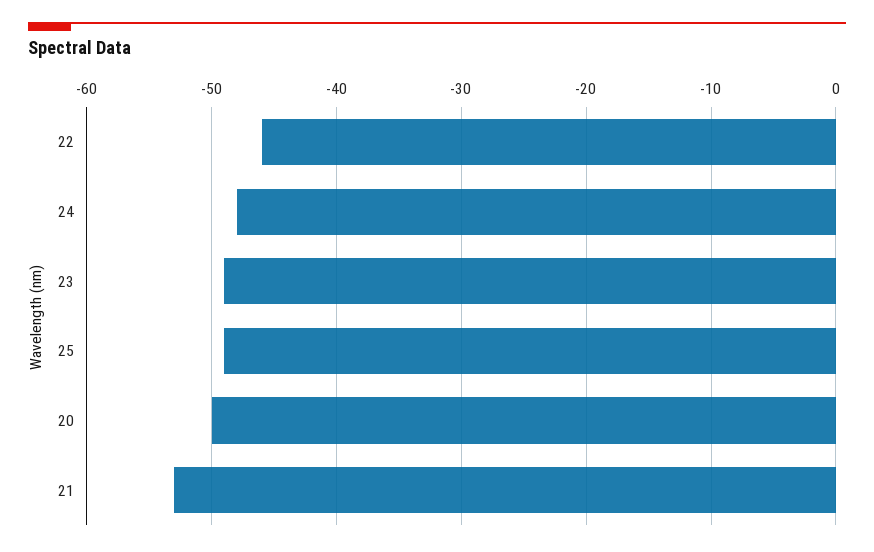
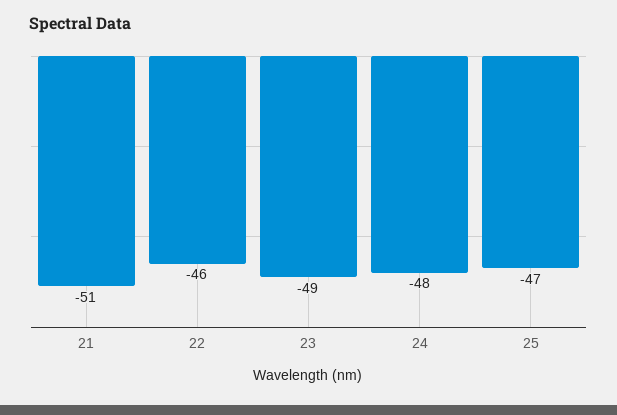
25: -49 -> -47
20: -50 -> none
21: -53 -> -51

